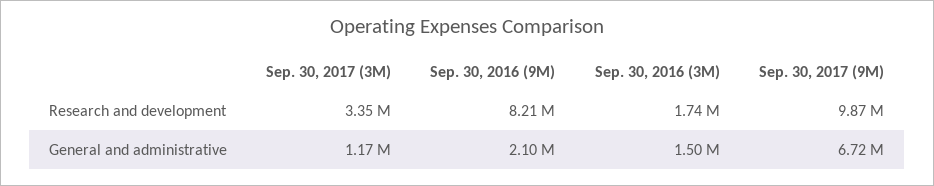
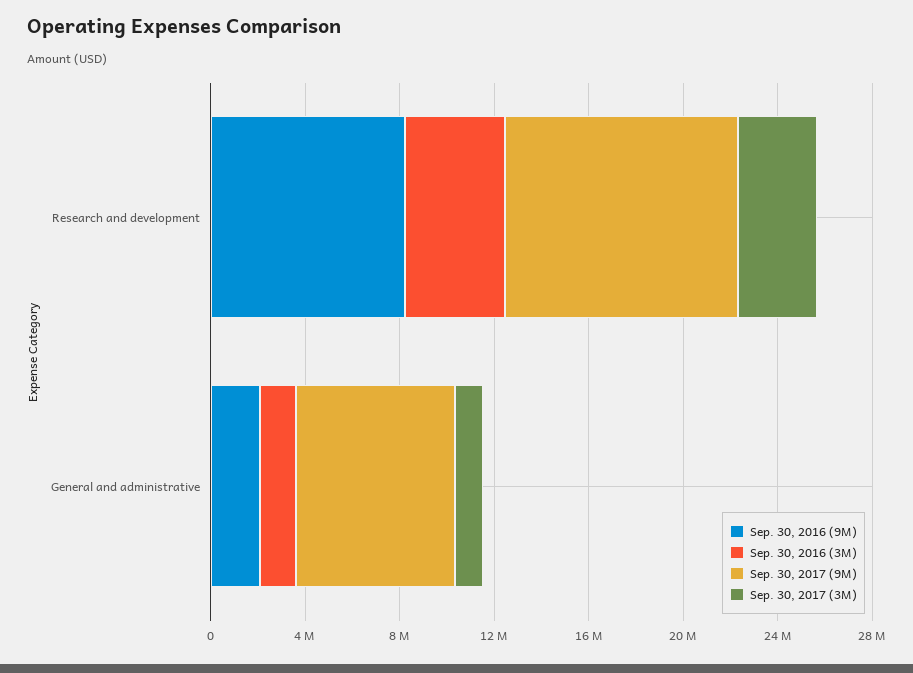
Sep. 30, 2016 (3M), Research and development: 1740000 -> 4000000

